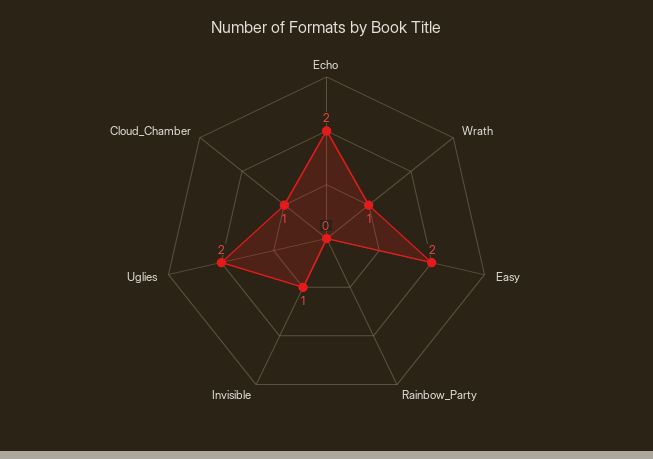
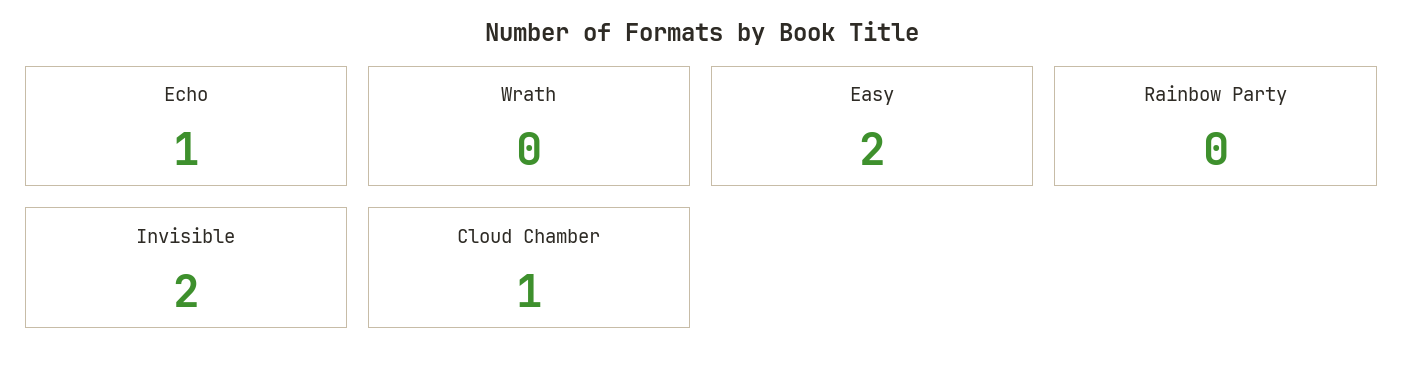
Echo: 2 -> 1
Wrath: 1 -> 0
Invisible: 1 -> 2
Uglies: 2 -> none

